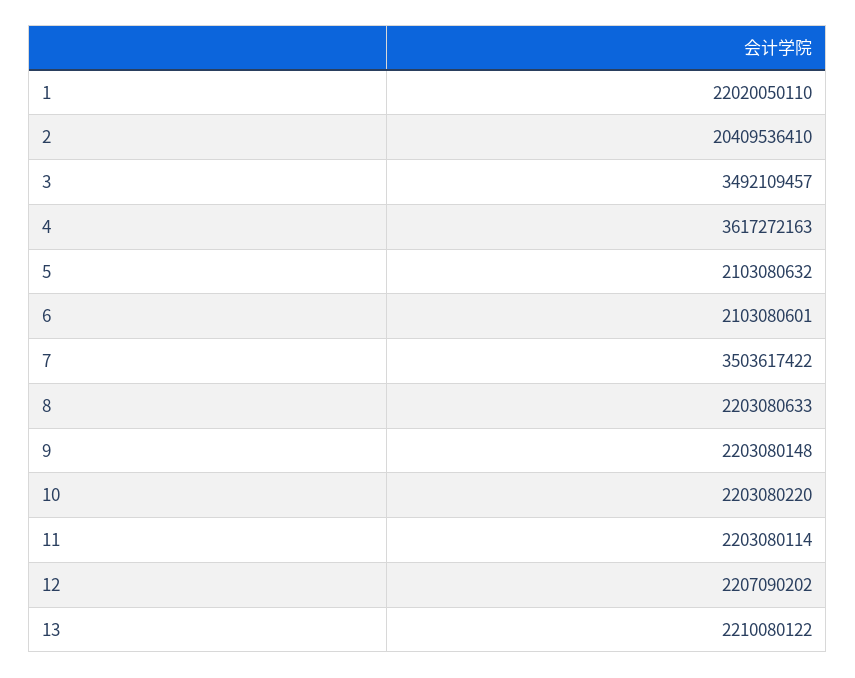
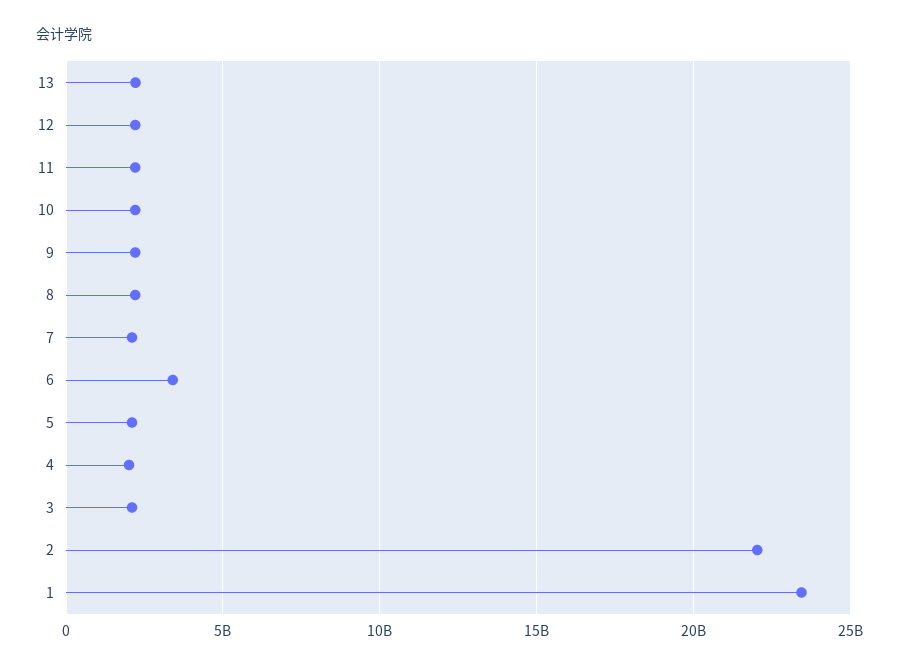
1: 22020050110 -> 23500000000
2: 20409536410 -> 22000000000
3: 3492109457 -> 2000000000
4: 3617272163 -> 2000000000
6: 2103080601 -> 3500000000
7: 3503617422 -> 2000000000

